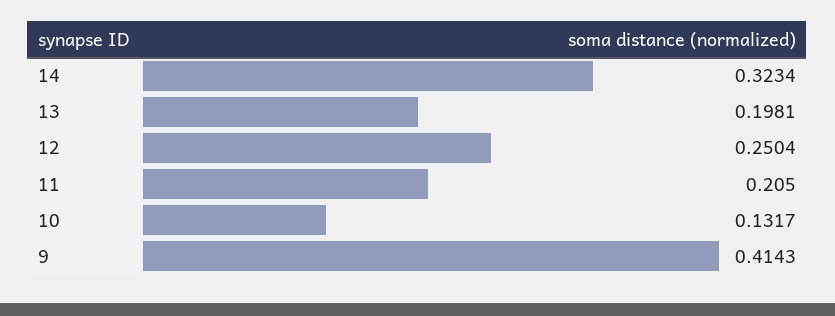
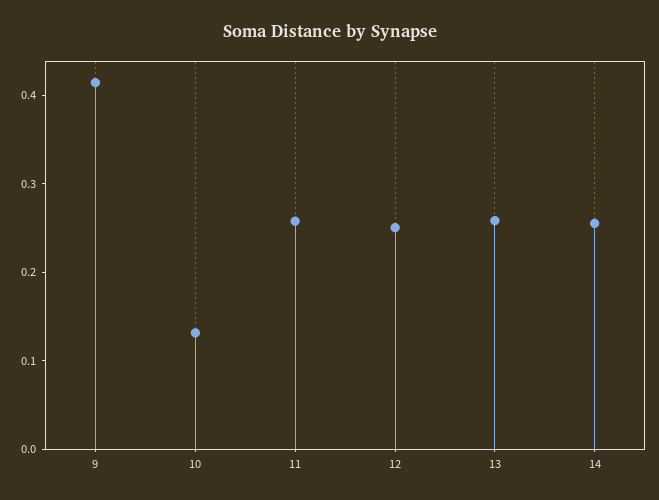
14: 0.3234 -> 0.26
13: 0.1981 -> 0.26
11: 0.205 -> 0.26

